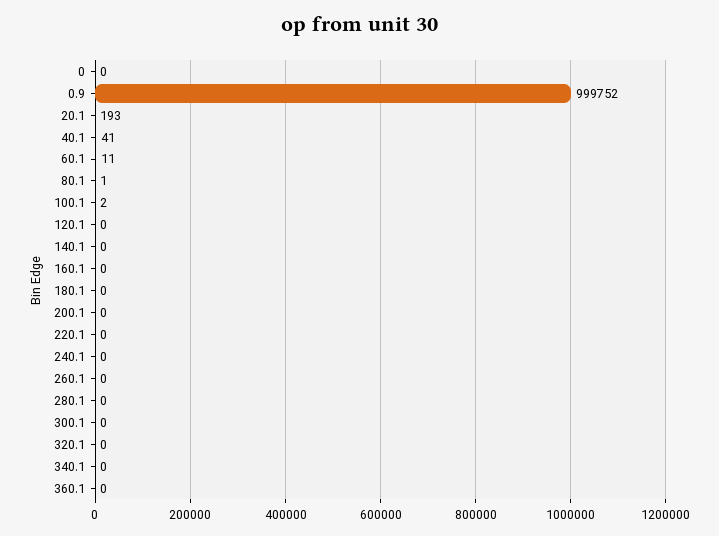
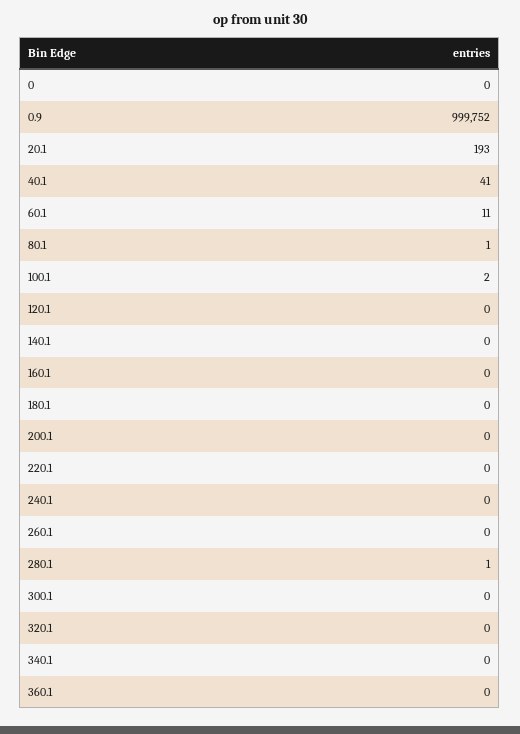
280.1: 0 -> 1

